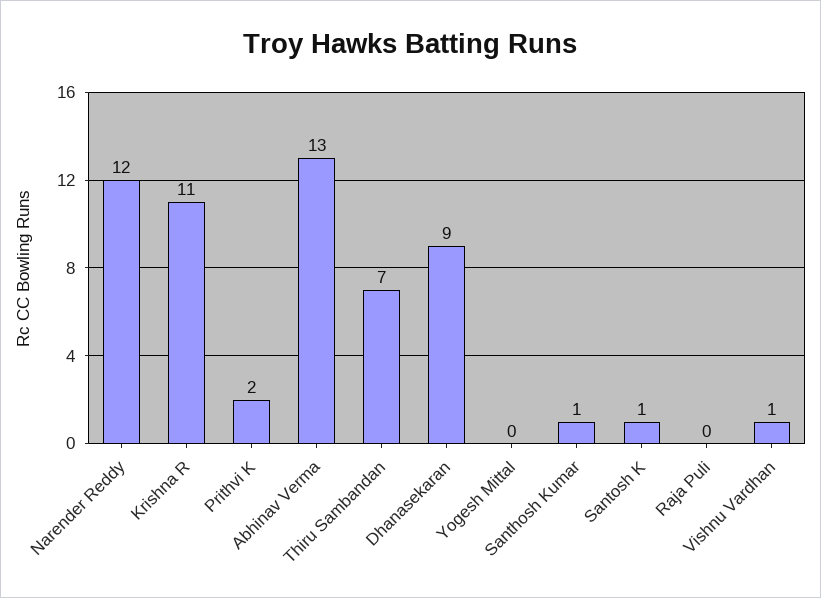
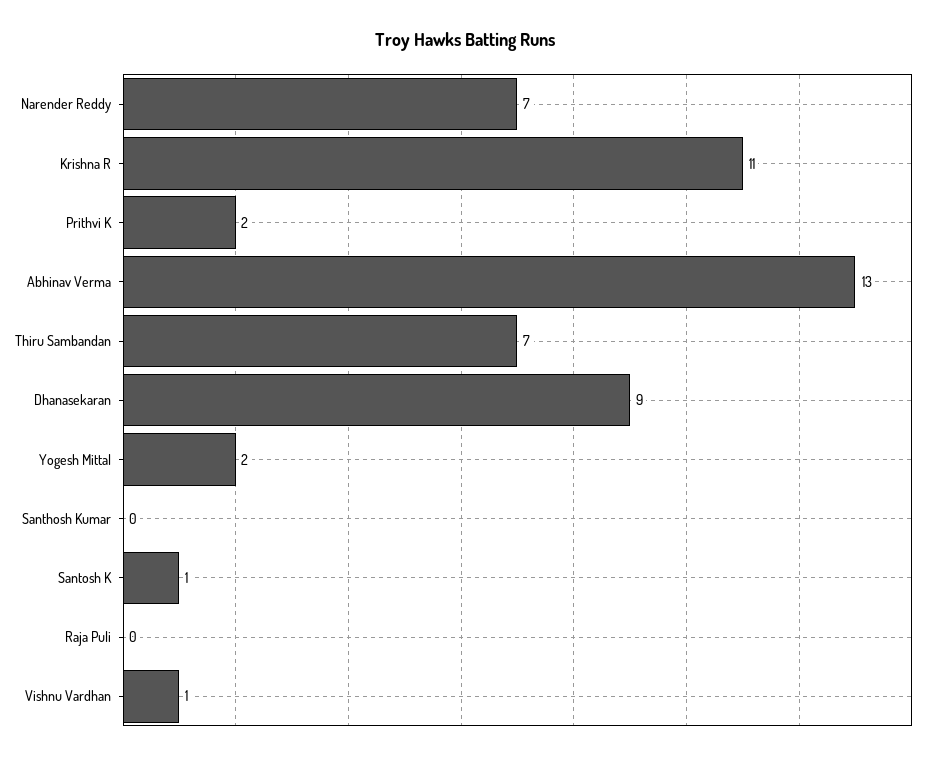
Narender Reddy: 12 -> 7
Yogesh Mittal: 0 -> 2
Santhosh Kumar: 1 -> 0

